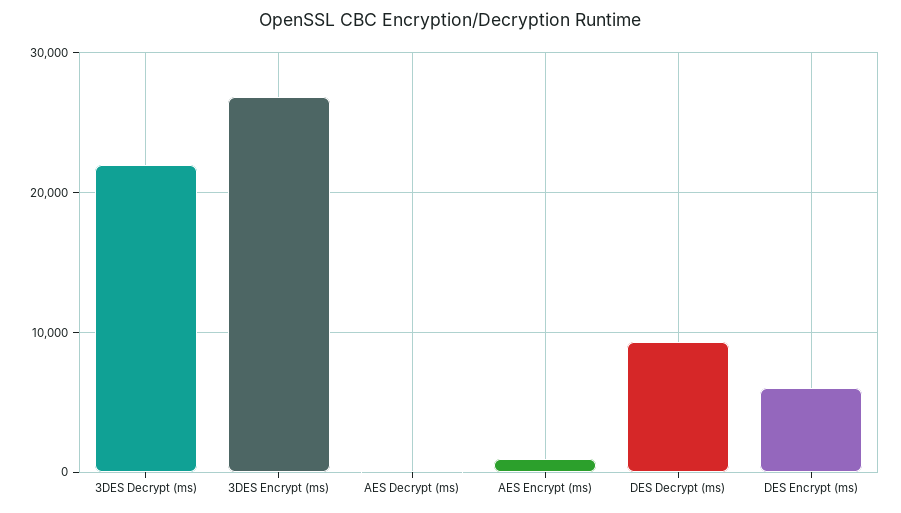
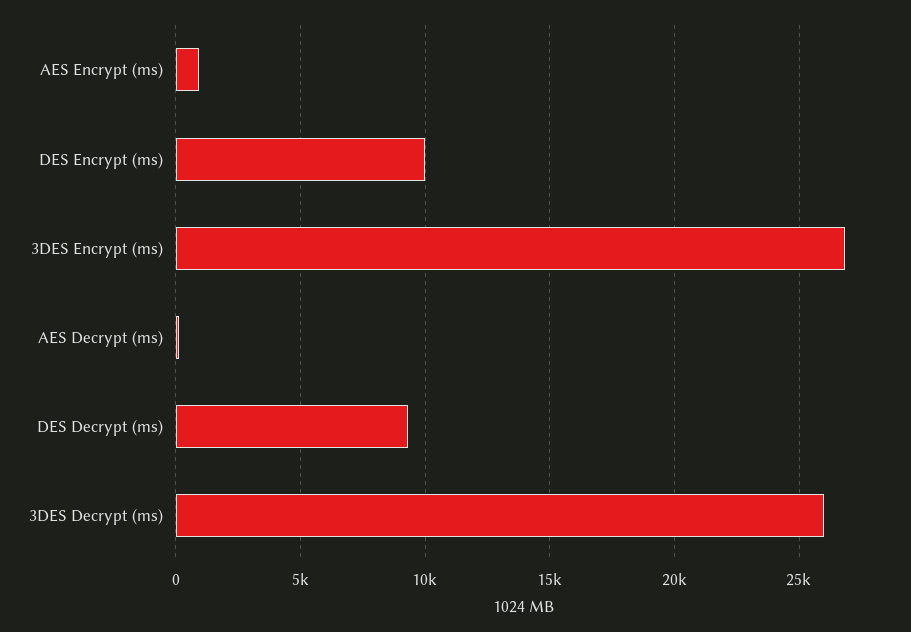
3DES Decrypt (ms): 22000 -> 26000
DES Encrypt (ms): 6000 -> 10000

